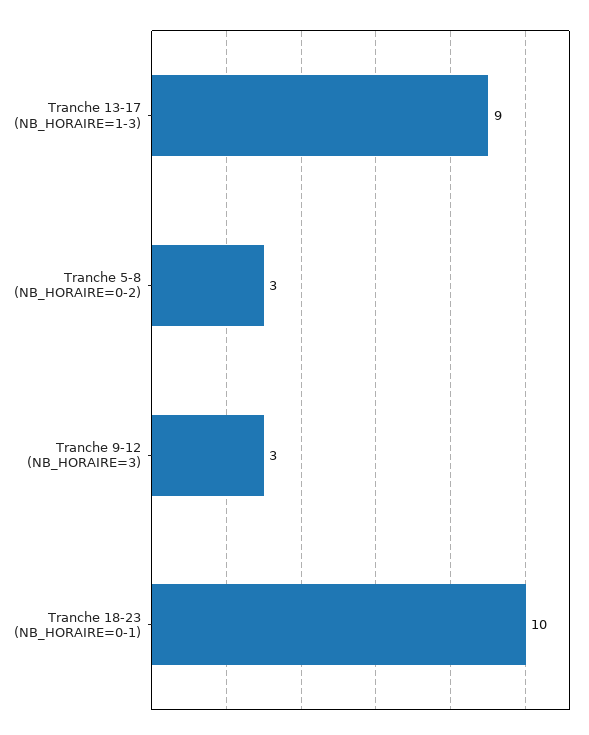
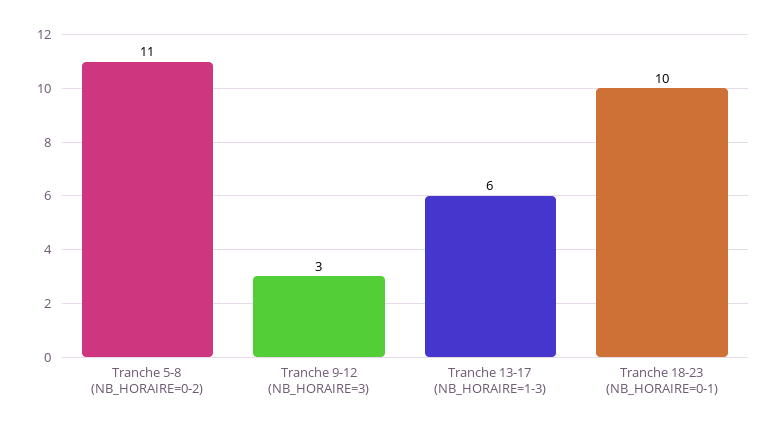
Tranche 13-17 (NB_HORAIRE=1-3): 9 -> 6
Tranche 5-8 (NB_HORAIRE=0-2): 3 -> 11

